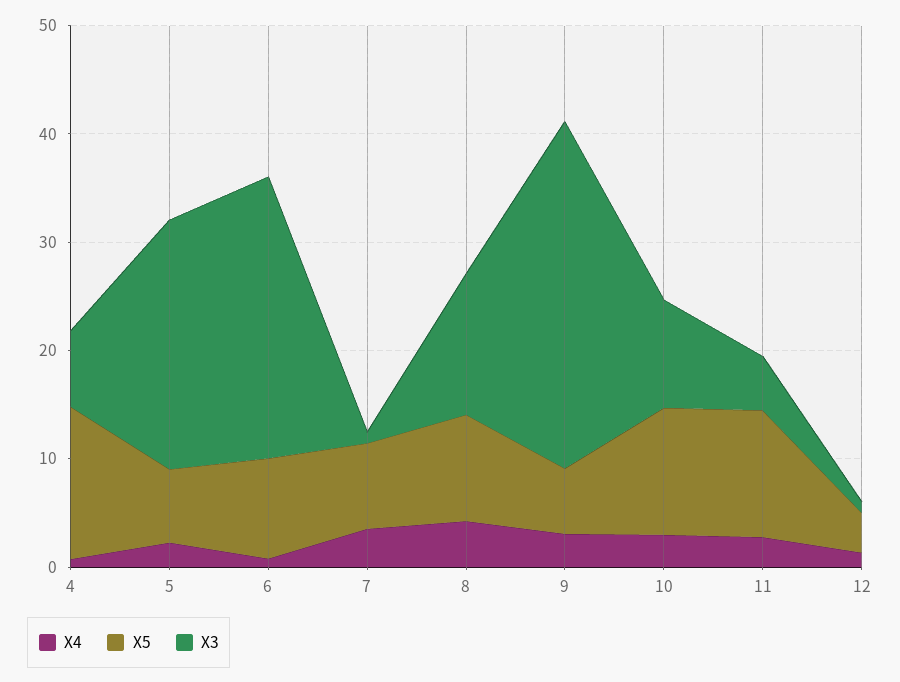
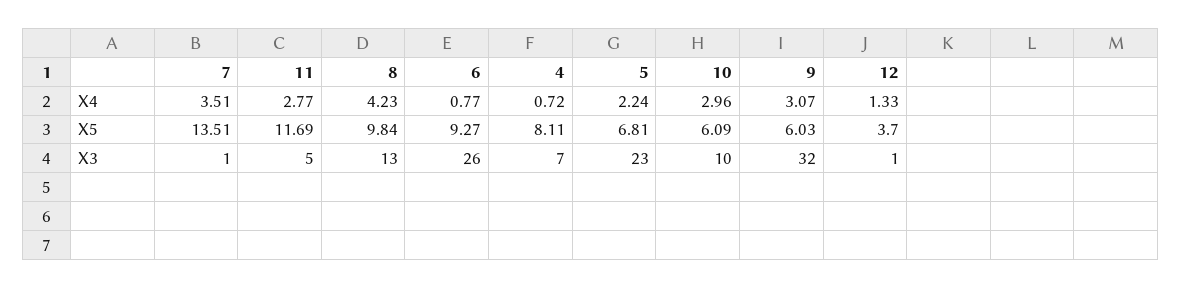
X5, 4: 14 -> 8.11
X5, 7: 8 -> 13.51
X5, 10: 12 -> 6.09

